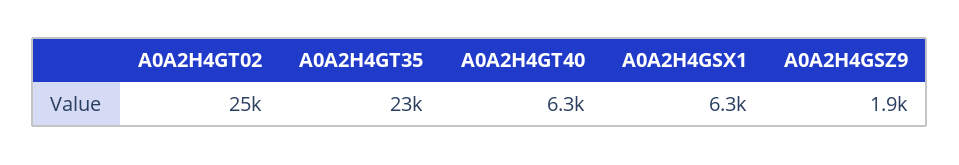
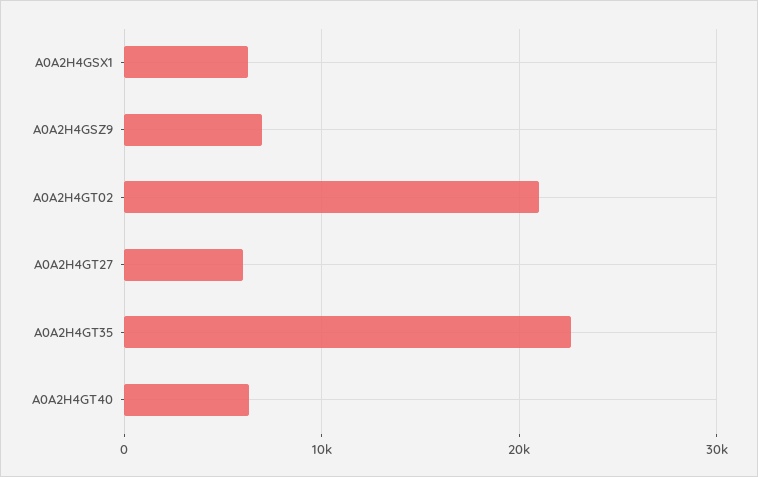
A0A2H4GT02: 25000 -> 21000
A0A2H4GSZ9: 1900 -> 7000
A0A2H4GT27: none -> 6000

